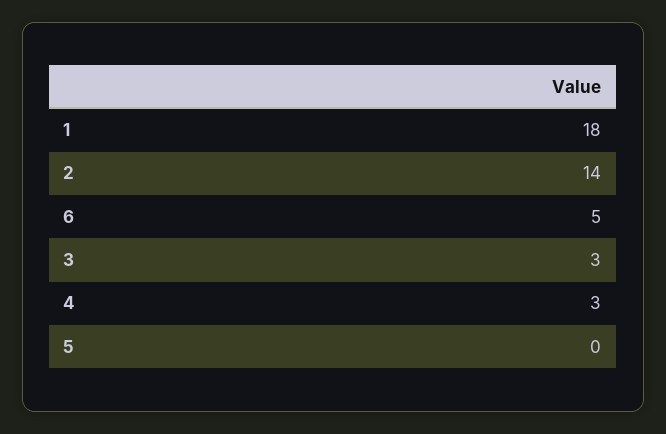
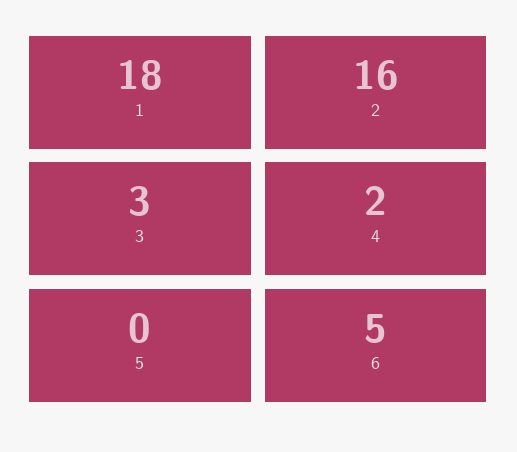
2: 14 -> 16
4: 3 -> 2

